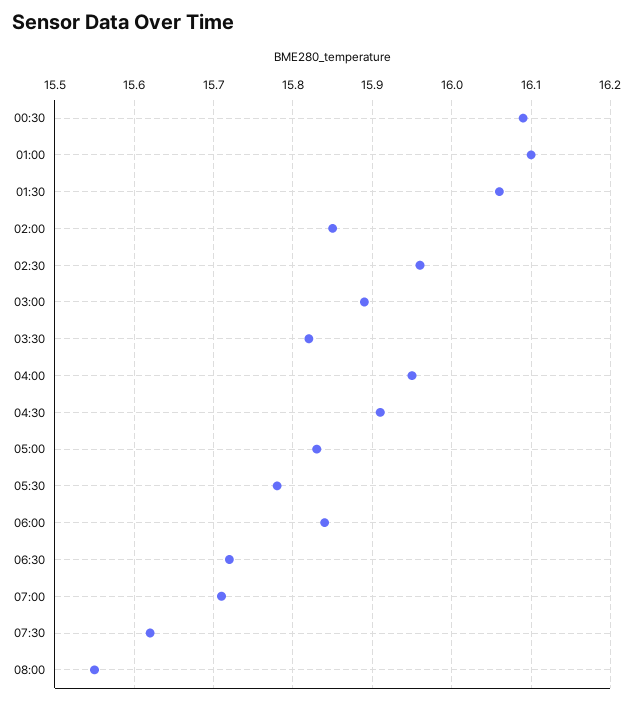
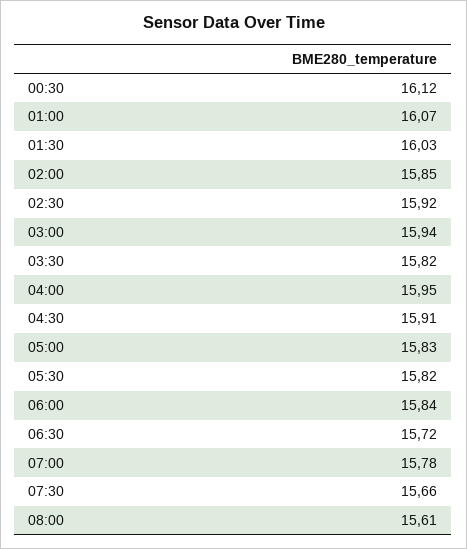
00:30: 16.09 -> 16.12
01:00: 16.1 -> 16.07
01:30: 16.06 -> 16.03
02:30: 15.96 -> 15.92
03:00: 15.89 -> 15.94
05:30: 15.78 -> 15.82
07:00: 15.71 -> 15.78
07:30: 15.62 -> 15.66
08:00: 15.55 -> 15.61

